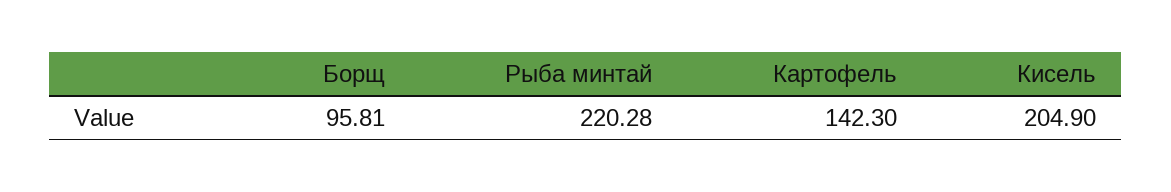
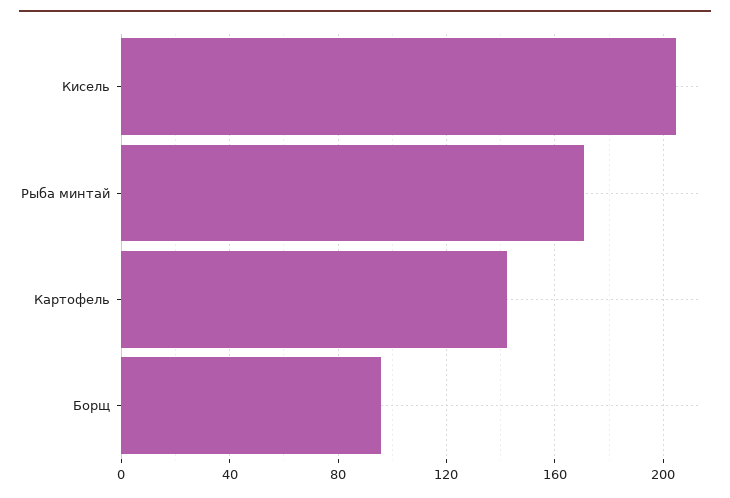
Рыба минтай: 220.28 -> 170

